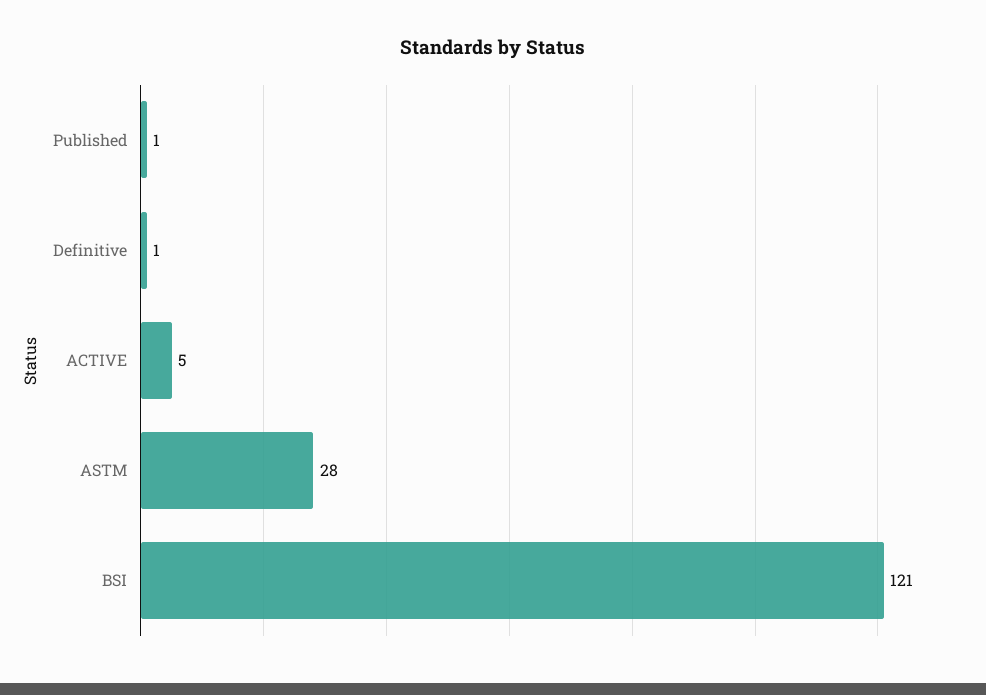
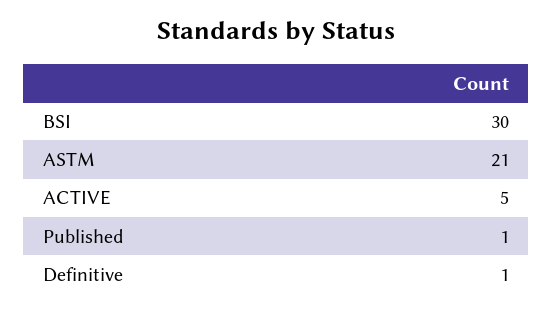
ASTM: 28 -> 21
BSI: 121 -> 30

